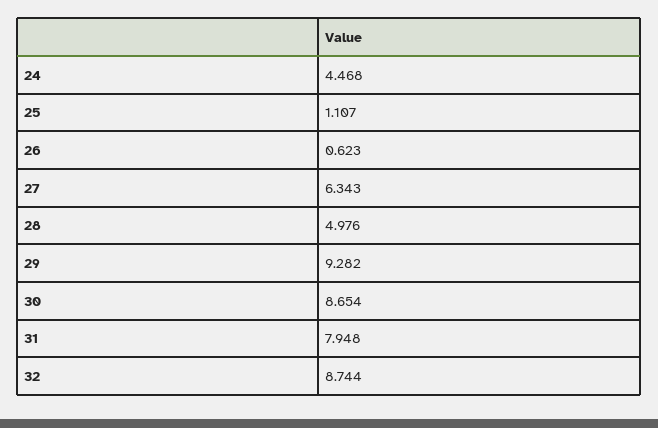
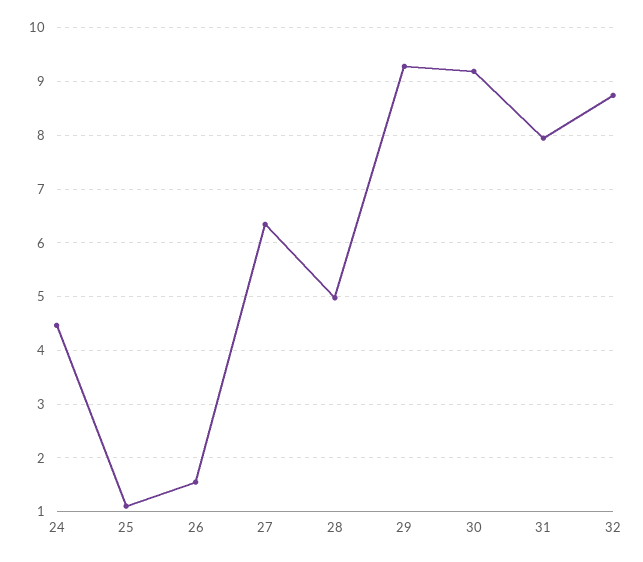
26: 0.623 -> 1.6
30: 8.654 -> 9.2

